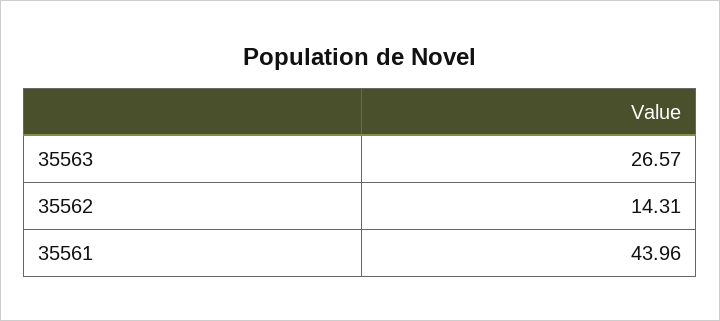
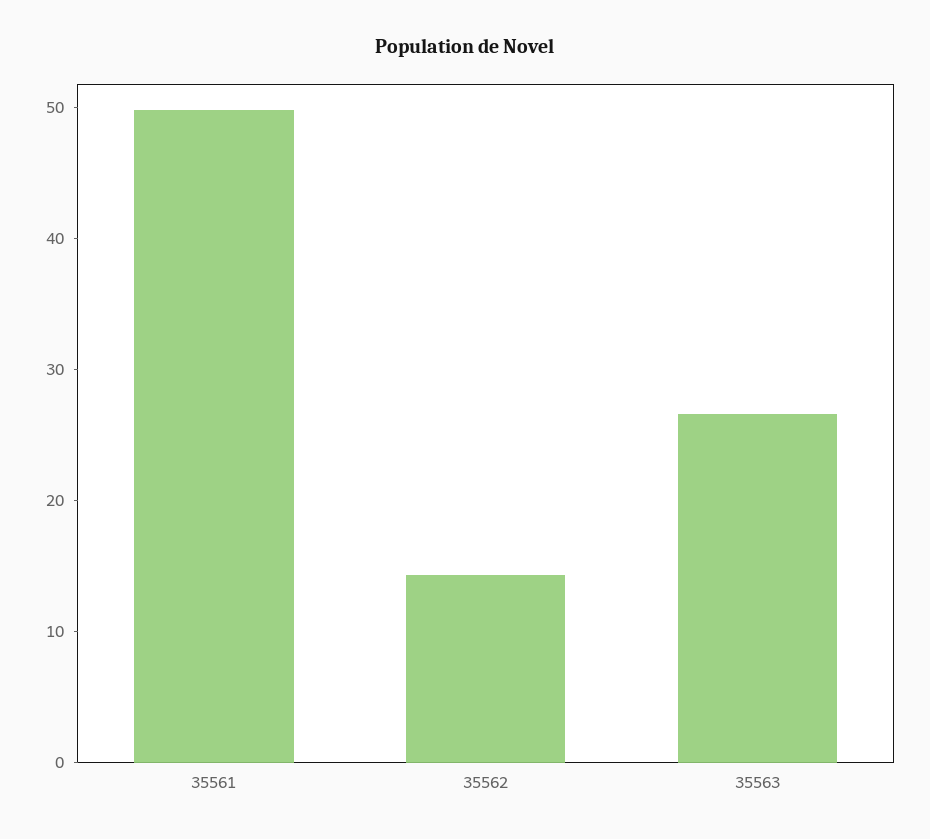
35561: 43.96 -> 50

